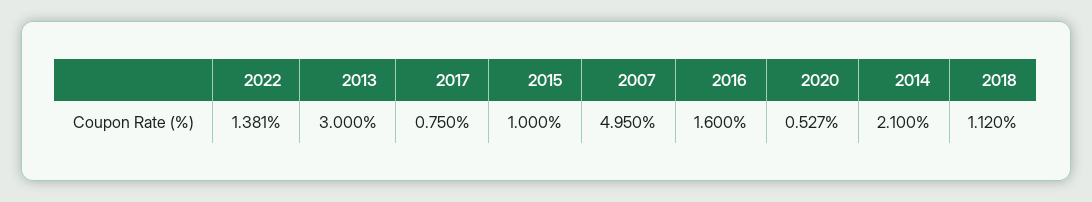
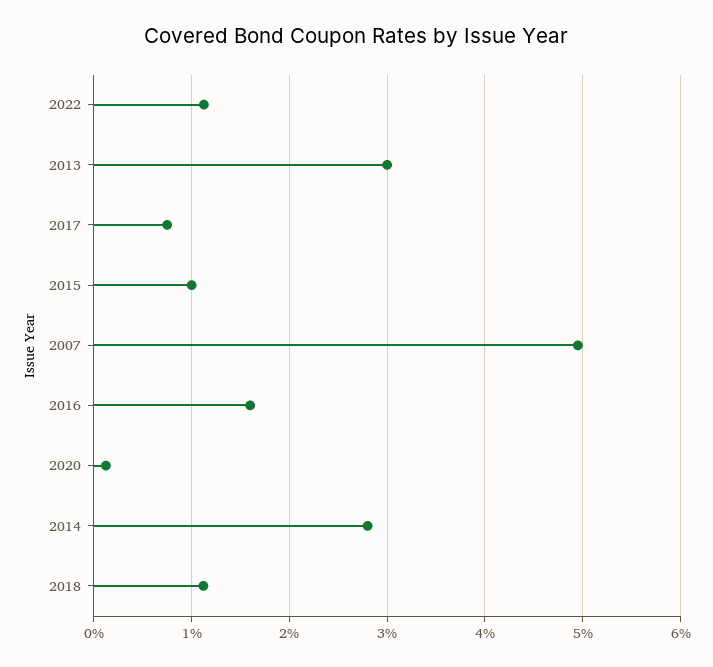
2022: 1.381 -> 1.1
2020: 0.527 -> 0.1
2014: 2.1 -> 2.8

